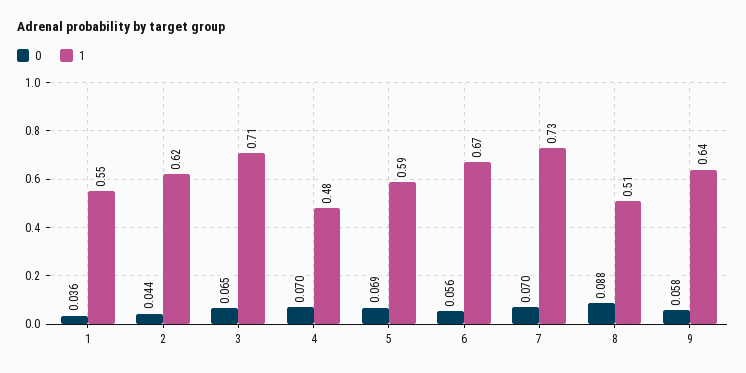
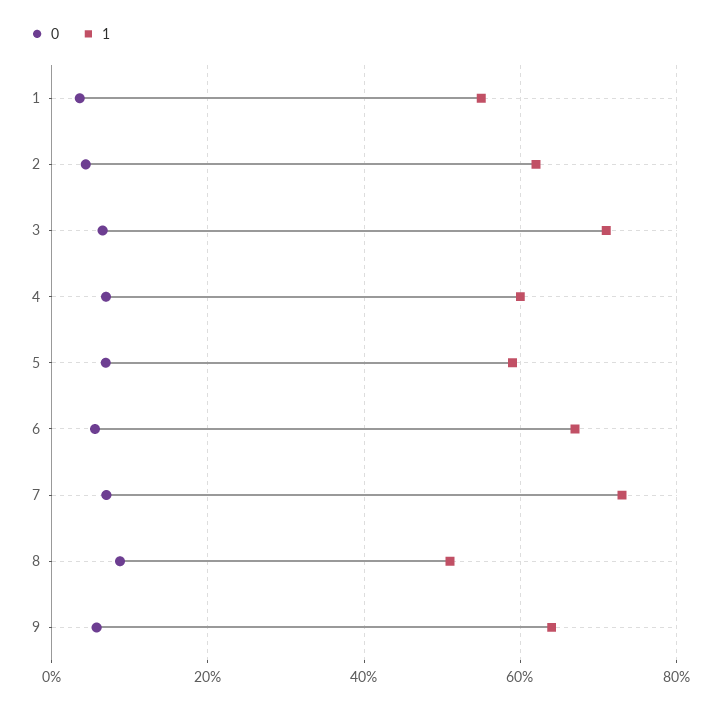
1, 4: 0.48 -> 0.6

